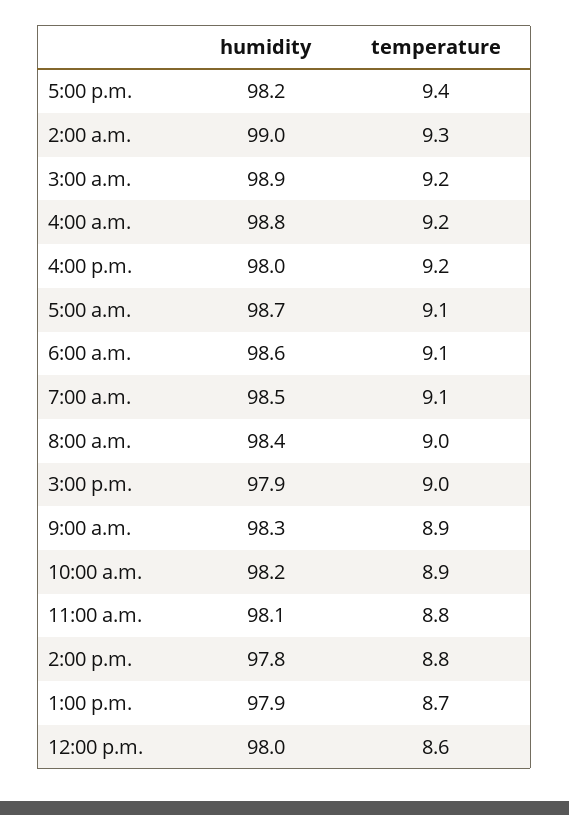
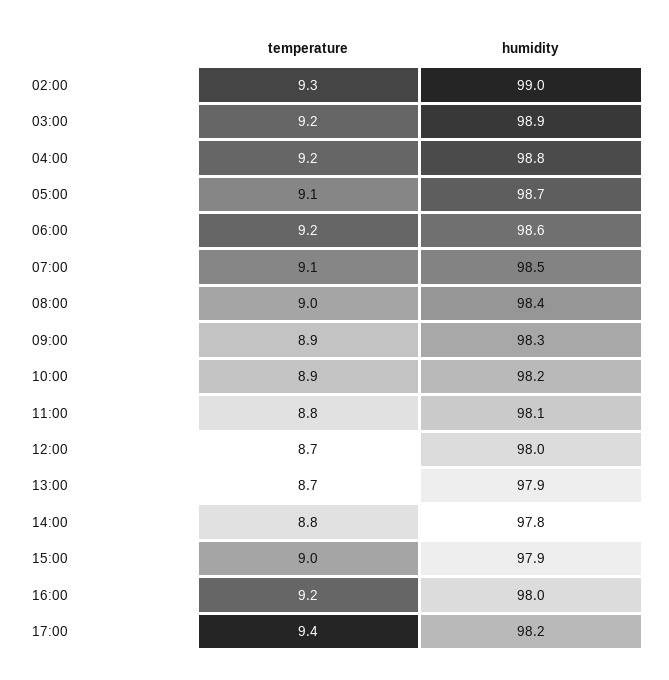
temperature, 6:00 a.m.: 9.1 -> 9.2
temperature, 12:00 p.m.: 8.6 -> 8.7

